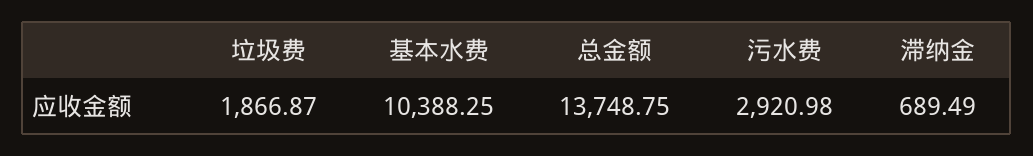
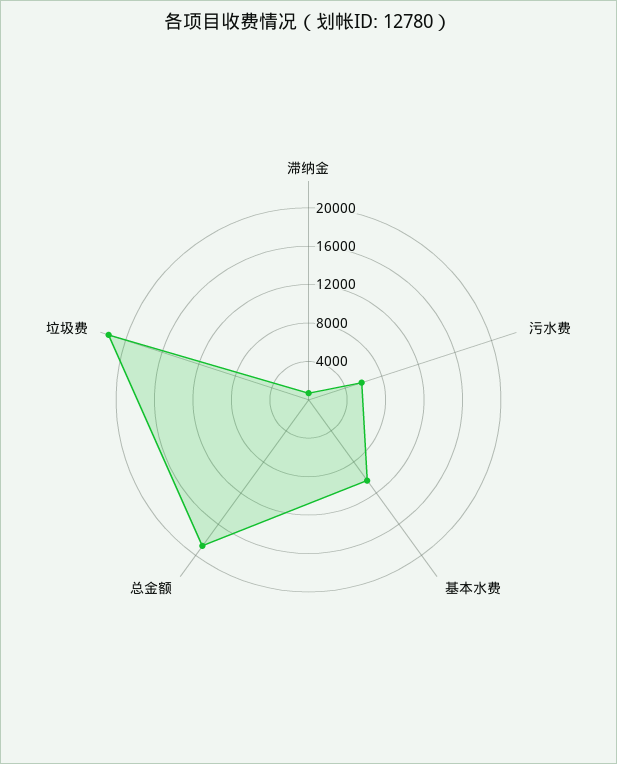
垃圾费: 1866.87 -> 22000
总金额: 13748.75 -> 19000
污水费: 2920.98 -> 6000

